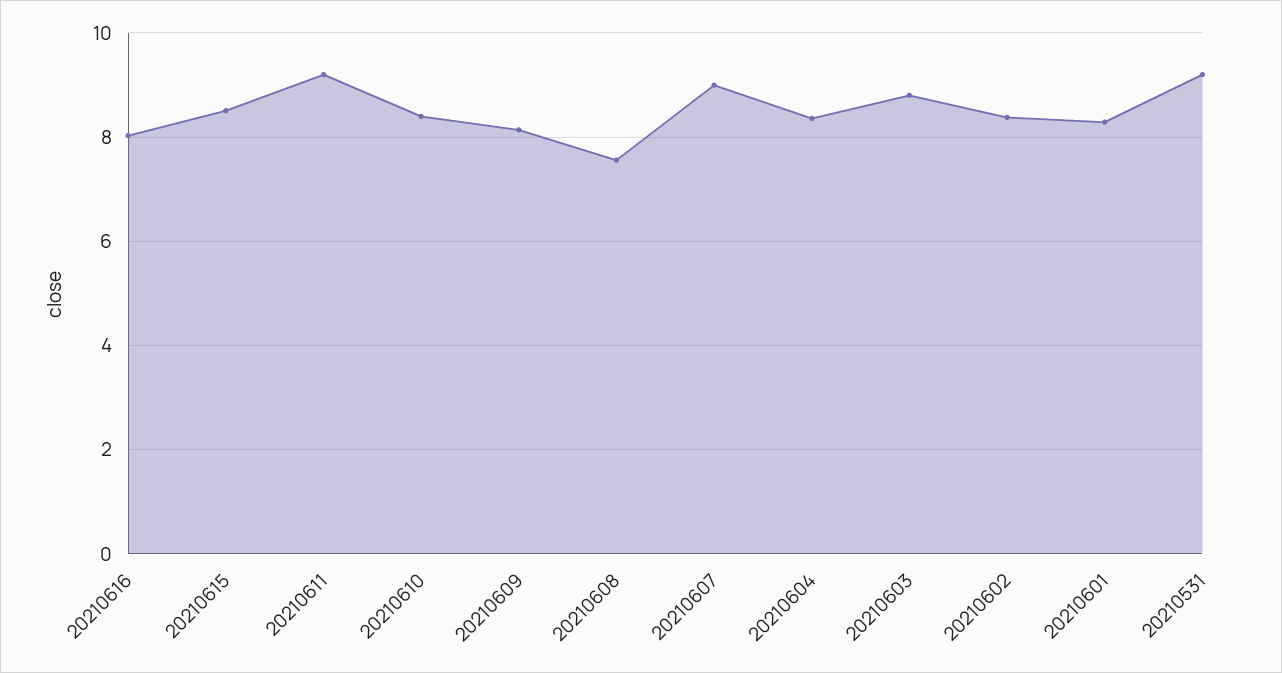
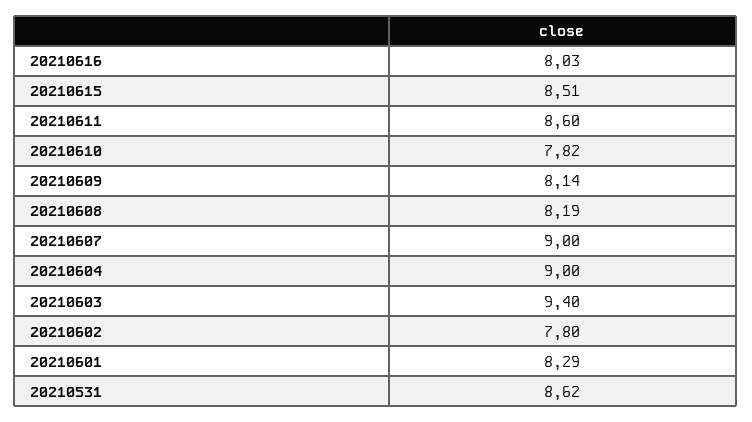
20210611: 9.2 -> 8.6
20210610: 8.4 -> 7.82
20210608: 7.6 -> 8.19
20210604: 8.4 -> 9
20210603: 8.8 -> 9.4
20210602: 8.4 -> 7.8
20210531: 9.2 -> 8.62

